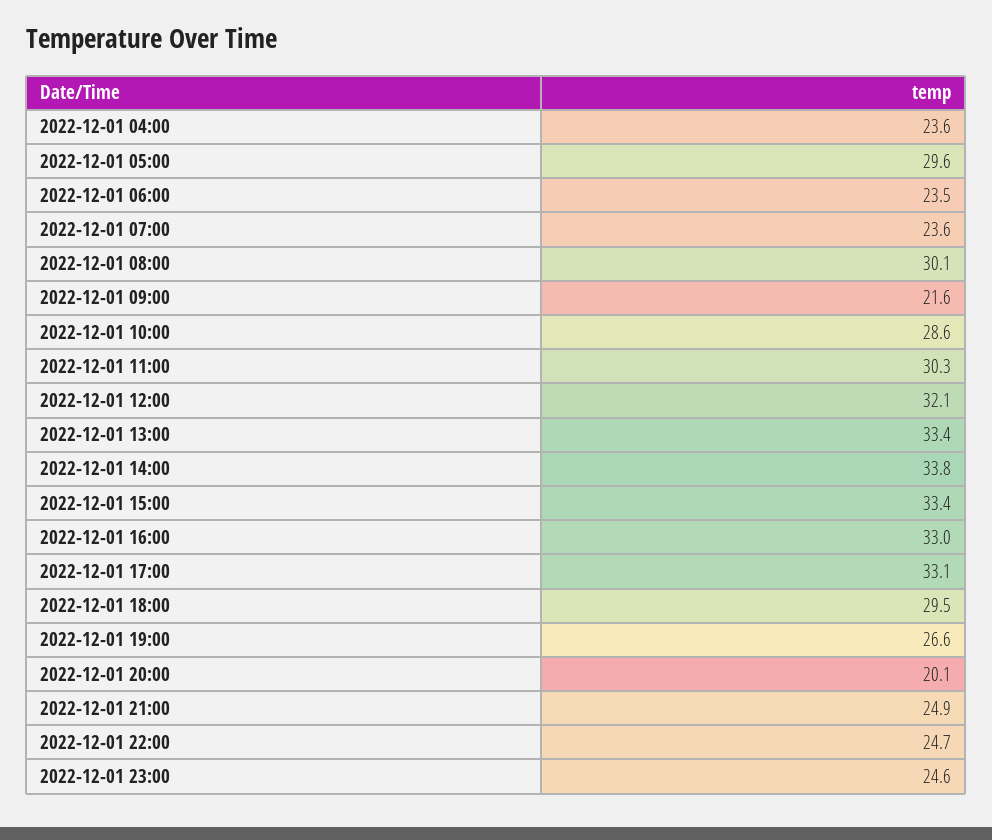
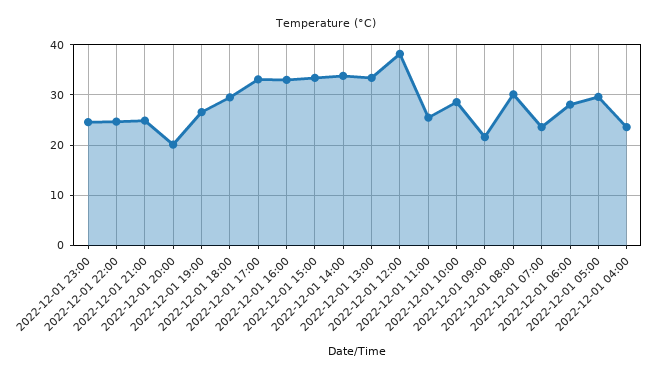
2022-12-01 06:00: 23.5 -> 28
2022-12-01 11:00: 30.3 -> 26
2022-12-01 12:00: 32.1 -> 38

